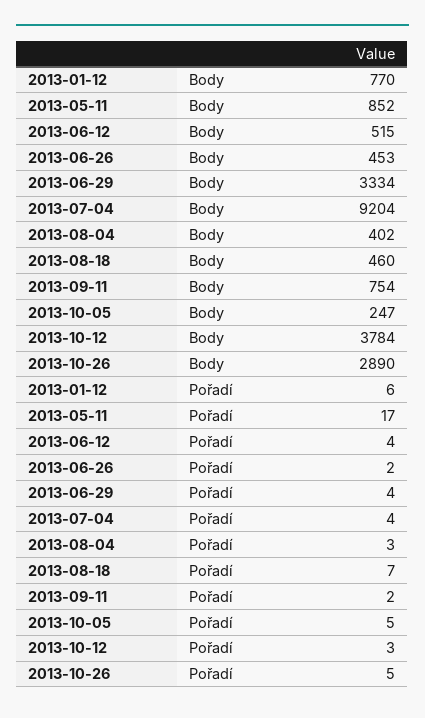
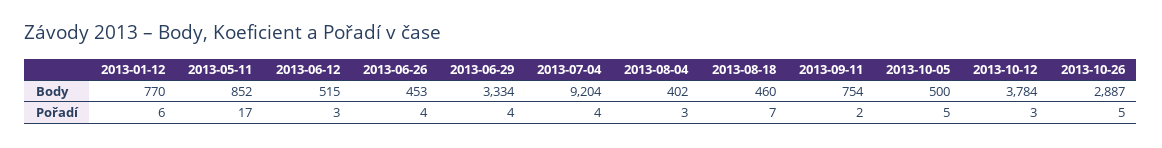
2013-10-05, Body: 247 -> 500
2013-10-26, Body: 2890 -> 2887
2013-06-12, Pořadí: 4 -> 3
2013-06-26, Pořadí: 2 -> 4

